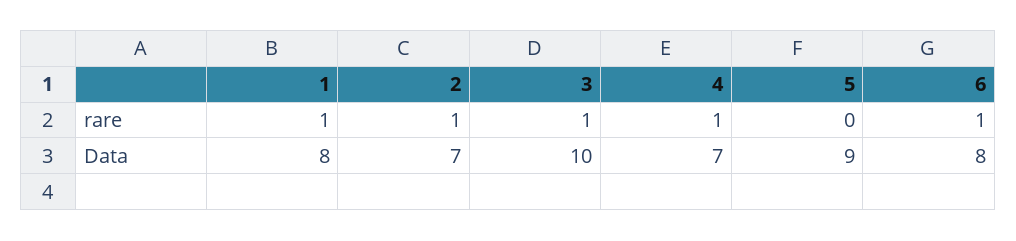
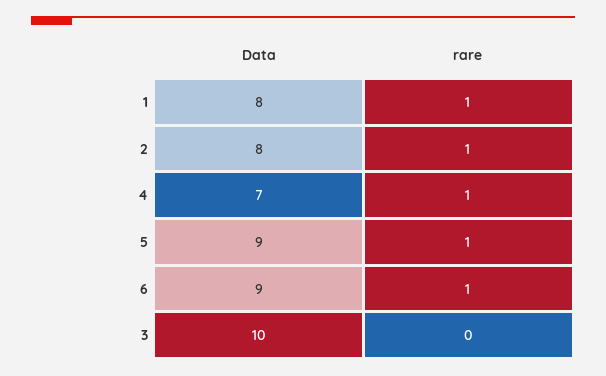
3, rare: 1 -> 0
5, rare: 0 -> 1
2, Data: 7 -> 8
6, Data: 8 -> 9

